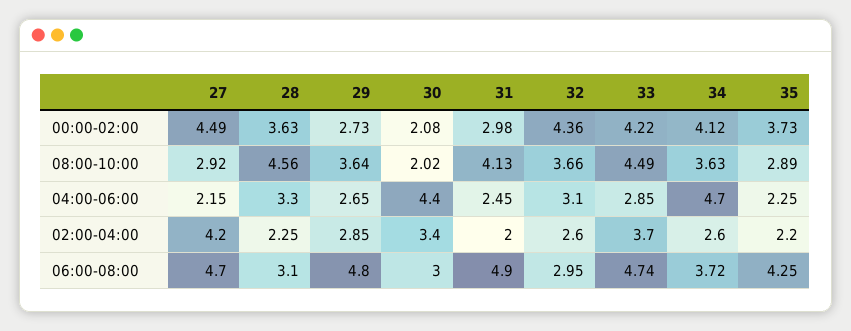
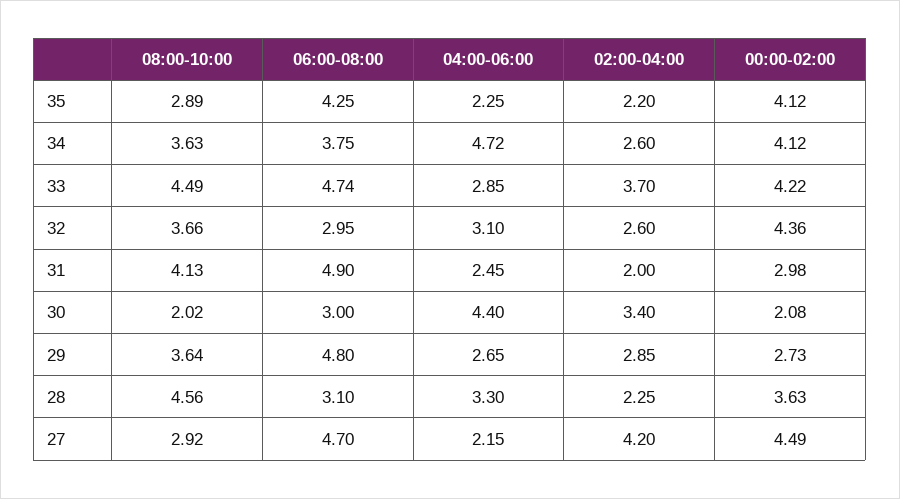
35, 00:00-02:00: 3.73 -> 4.12
34, 04:00-06:00: 4.7 -> 4.72
34, 06:00-08:00: 3.72 -> 3.75

